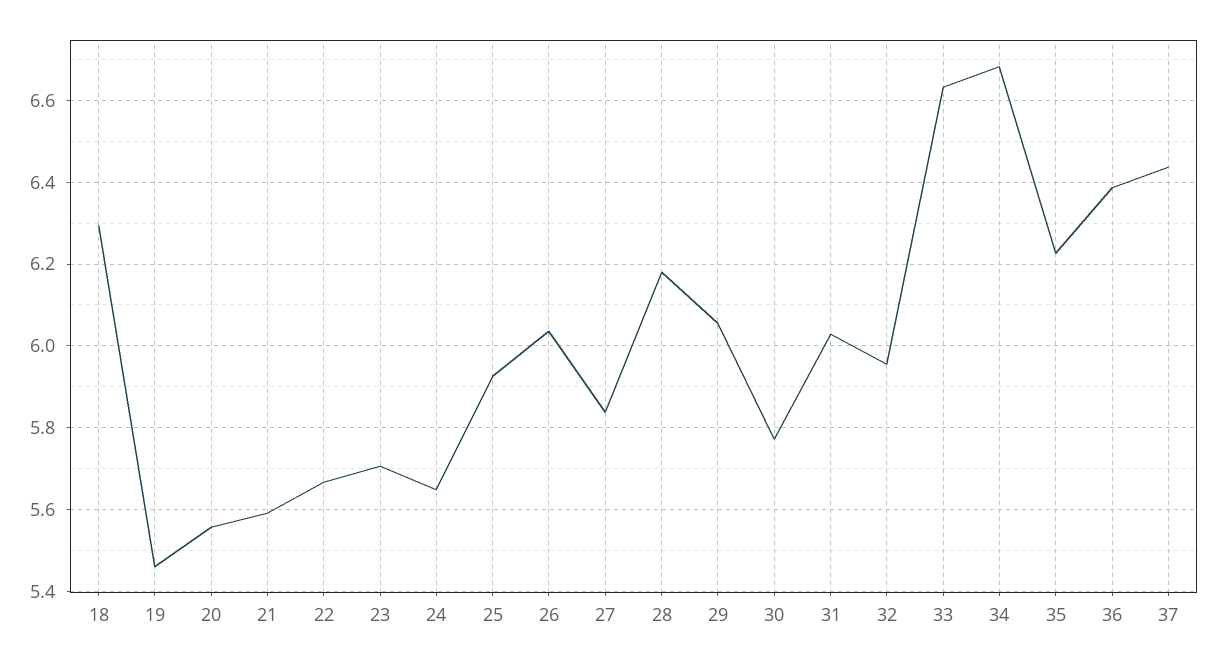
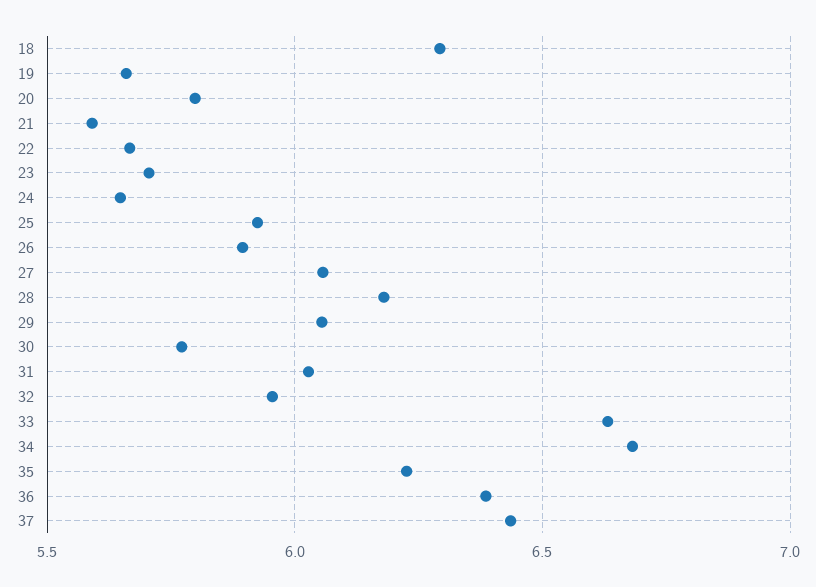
19: 5.46 -> 5.65
20: 5.56 -> 5.8
26: 6.04 -> 5.9
27: 5.84 -> 6.05

